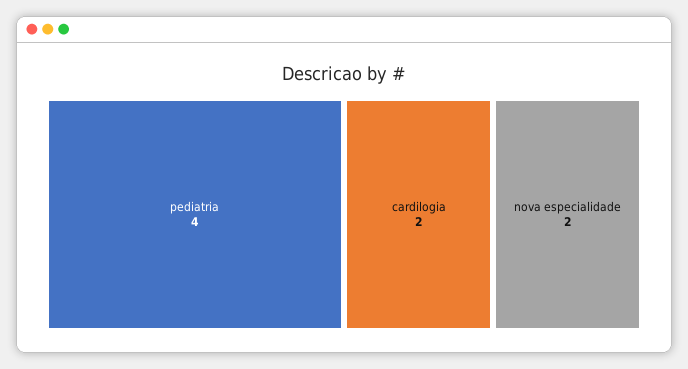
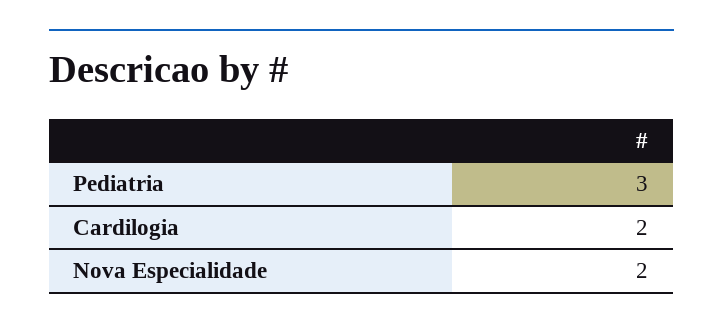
pediatria: 4 -> 3

